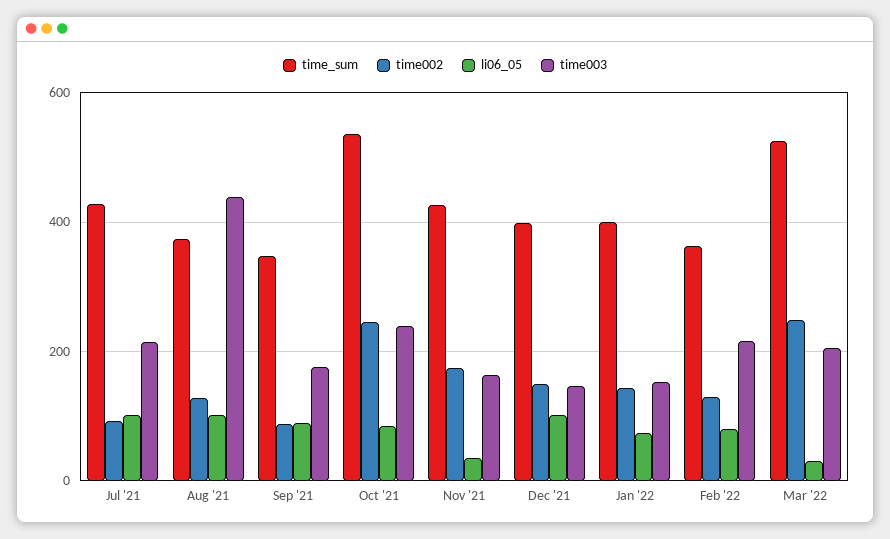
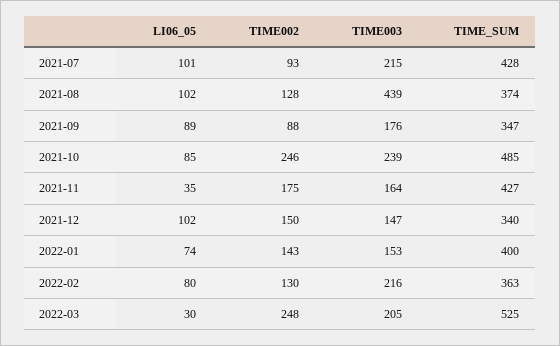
time_sum, Oct '21: 540 -> 485
time_sum, Dec '21: 400 -> 340

